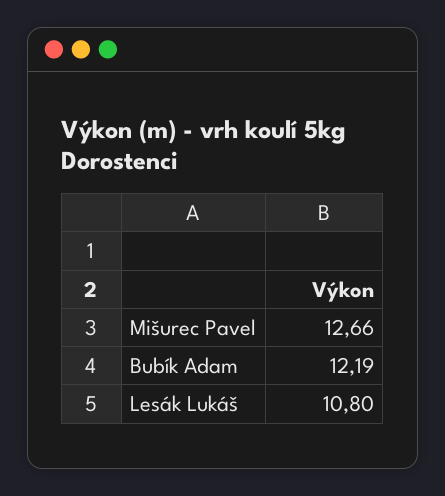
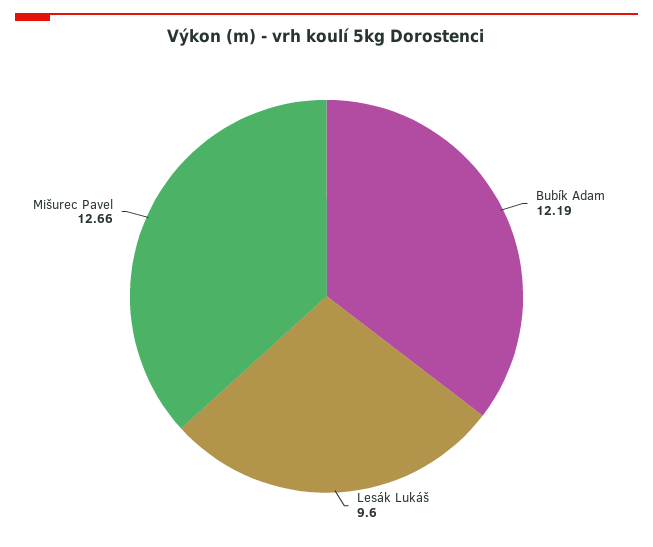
Lesák Lukáš: 10.8 -> 9.6

